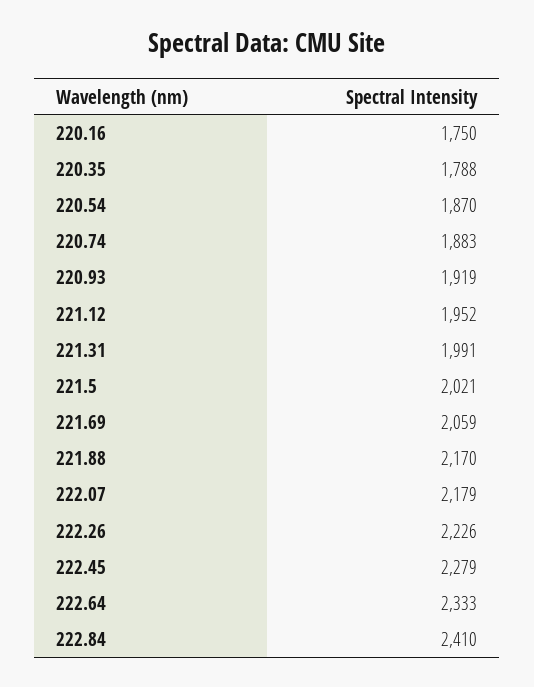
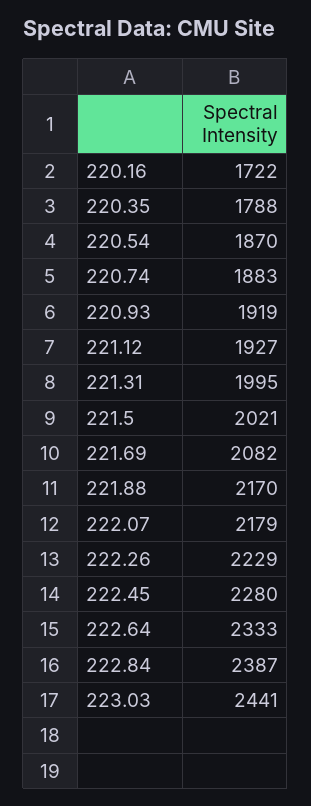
220.16: 1750 -> 1722
221.12: 1952 -> 1927
221.31: 1991 -> 1995
221.69: 2059 -> 2082
222.26: 2226 -> 2229
222.45: 2279 -> 2280
222.84: 2410 -> 2387
223.03: none -> 2441

